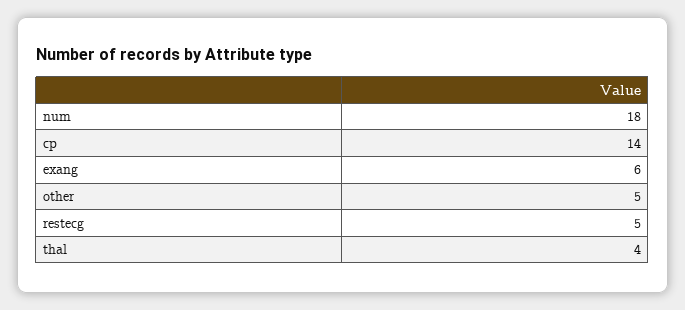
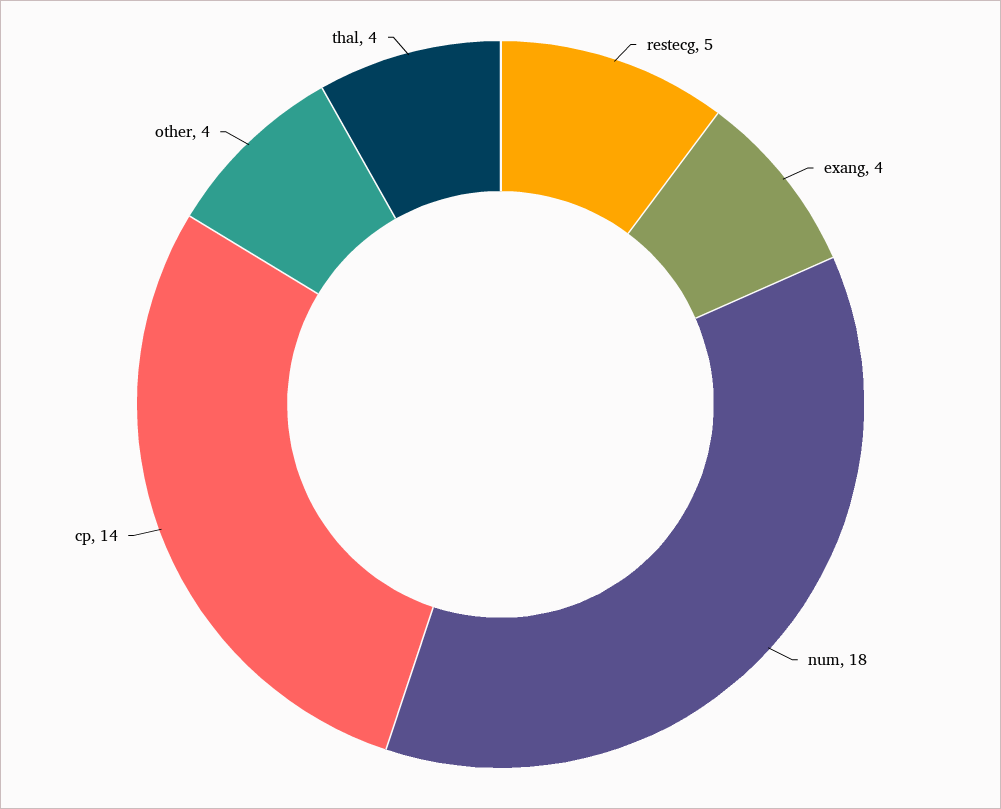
exang: 6 -> 4
other: 5 -> 4

